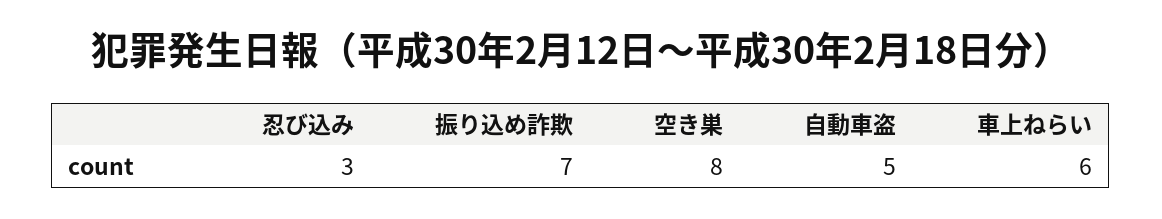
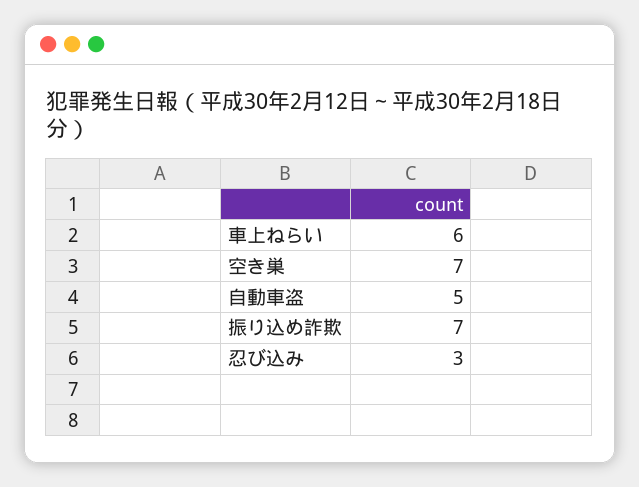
空き巣: 8 -> 7

